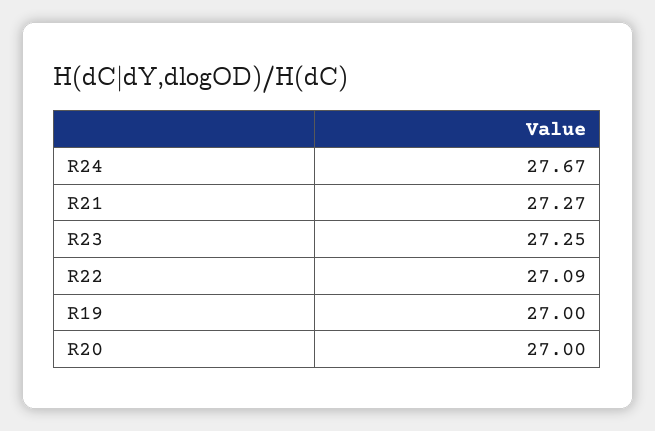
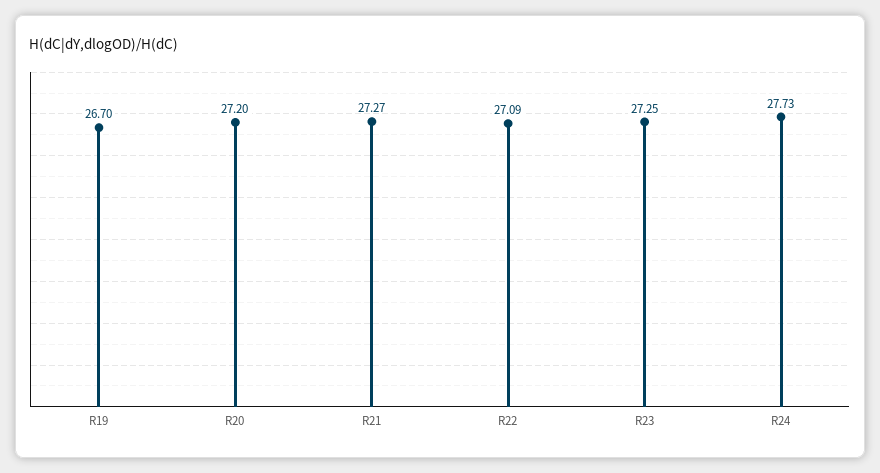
R24: 27.67 -> 27.73
R19: 27 -> 26.7
R20: 27 -> 27.2

